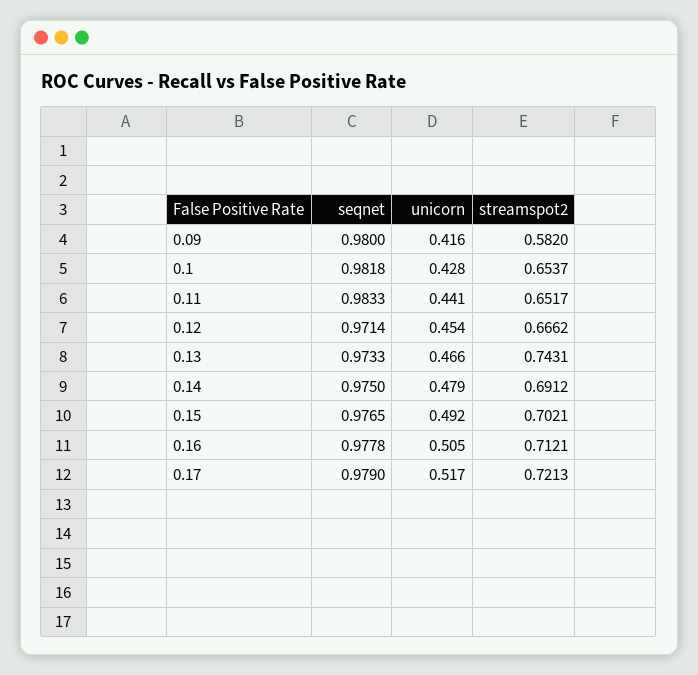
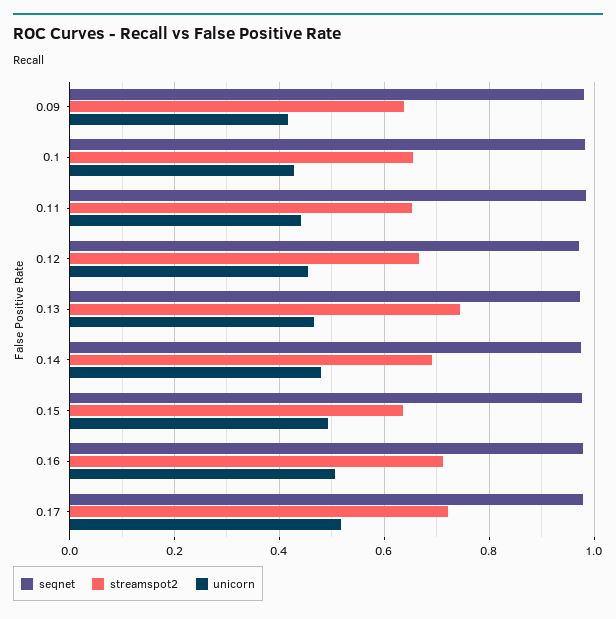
streamspot2, 0.09: 0.582 -> 0.64
streamspot2, 0.15: 0.7021 -> 0.64

